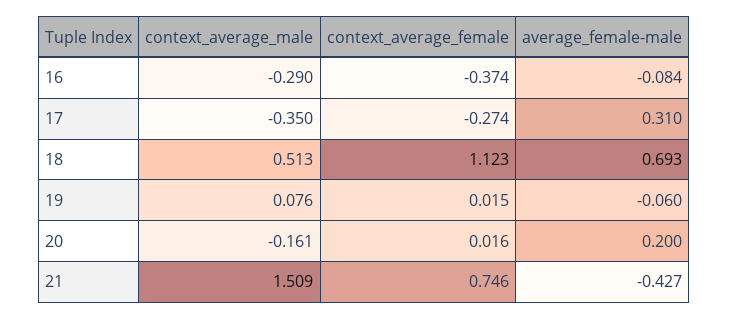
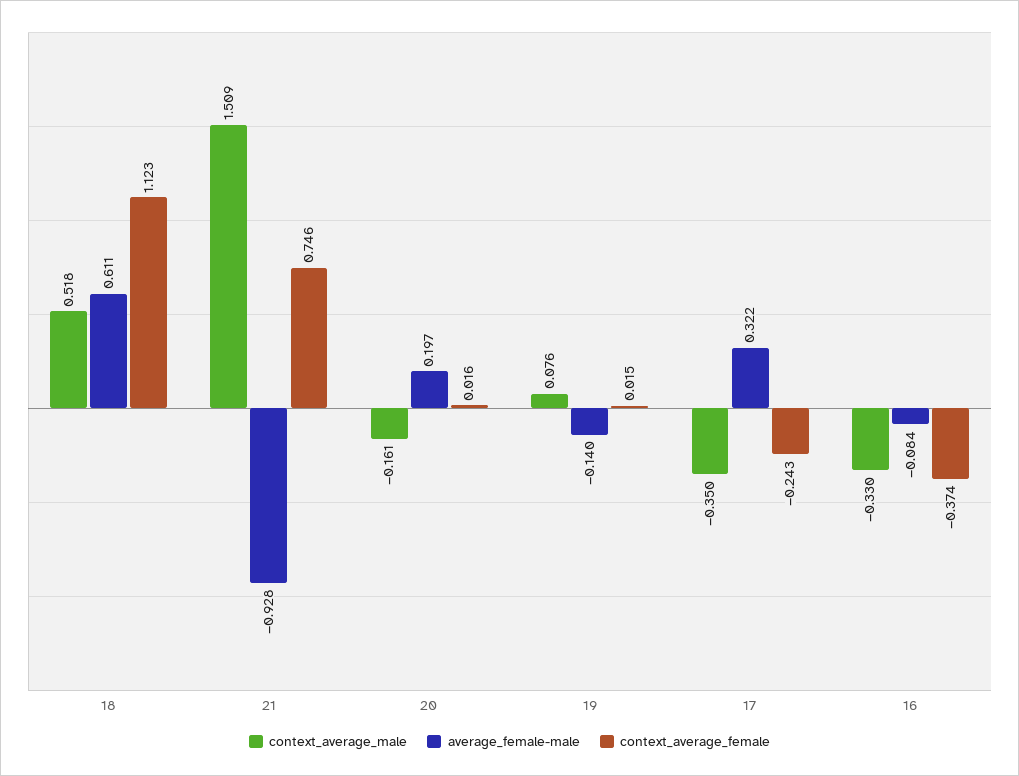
context_average_male, 16: -0.29 -> -0.33
context_average_female, 17: -0.274 -> -0.243
average_female-male, 17: 0.31 -> 0.322
context_average_male, 18: 0.513 -> 0.518
average_female-male, 18: 0.693 -> 0.611
average_female-male, 19: -0.06 -> -0.14
average_female-male, 20: 0.2 -> 0.197
average_female-male, 21: -0.427 -> -0.928

